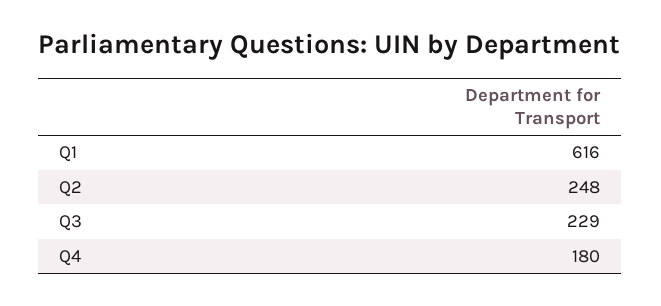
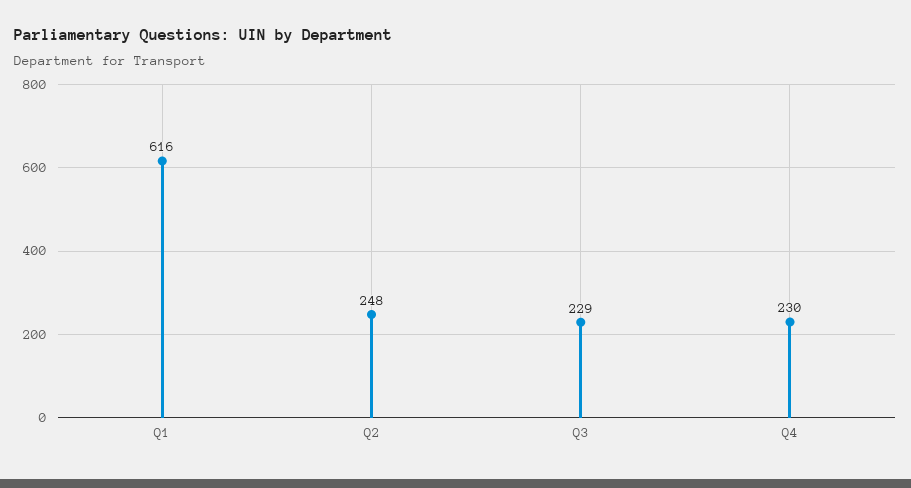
Q4: 180 -> 230

